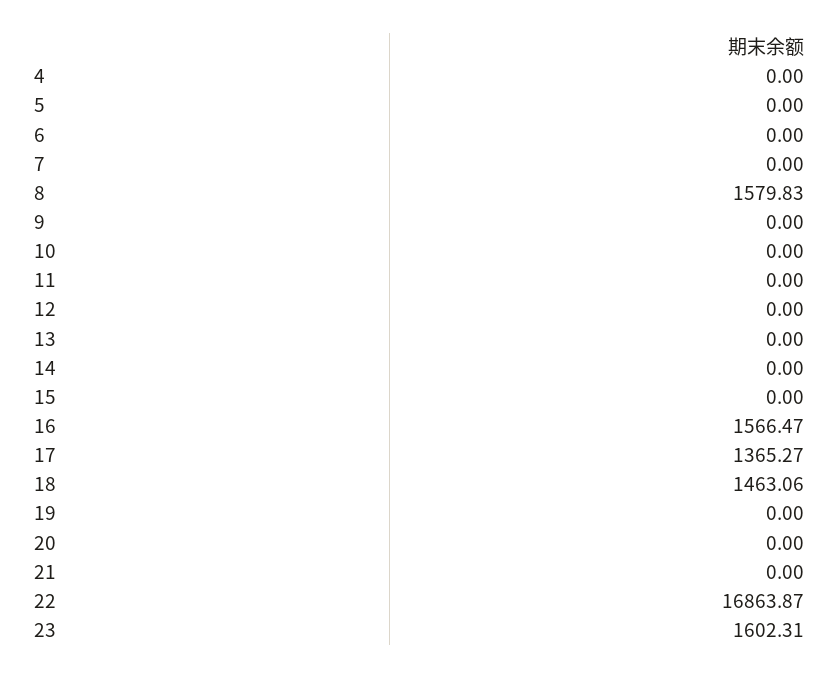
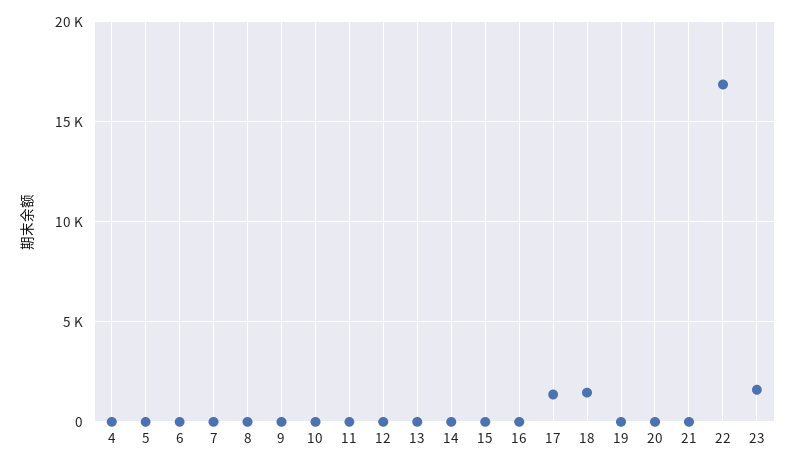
8: 1579.83 -> 0
16: 1566.47 -> 0

